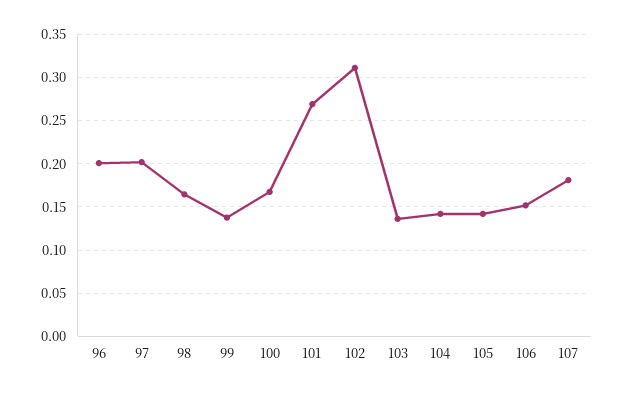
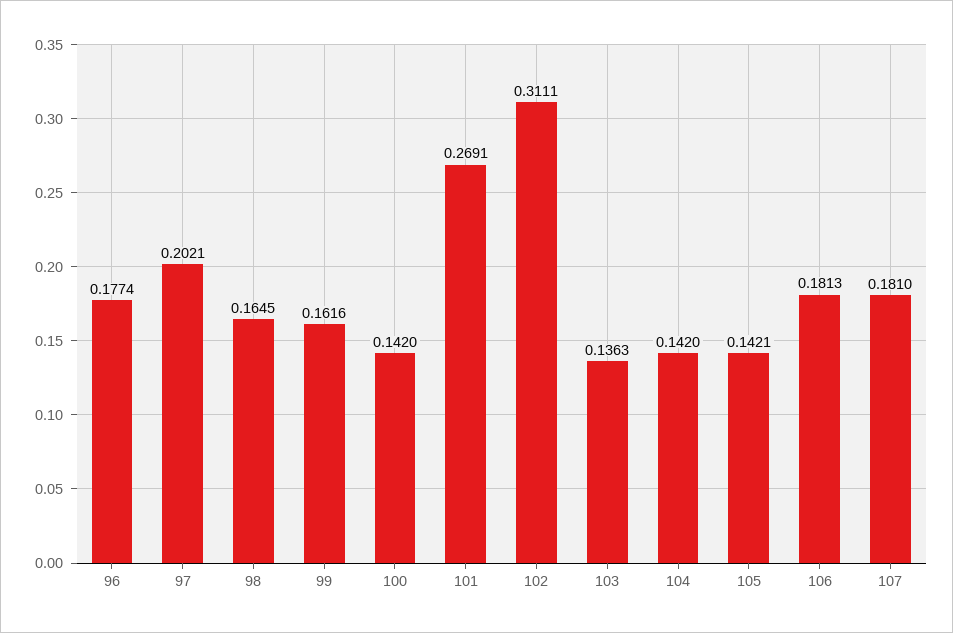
96: 0.2 -> 0.1774
99: 0.14 -> 0.1616
100: 0.17 -> 0.142
106: 0.15 -> 0.1813

